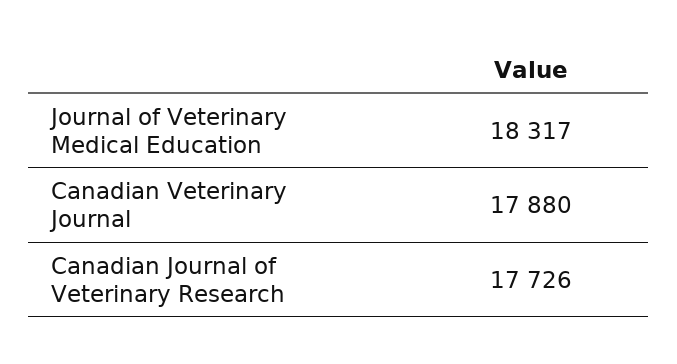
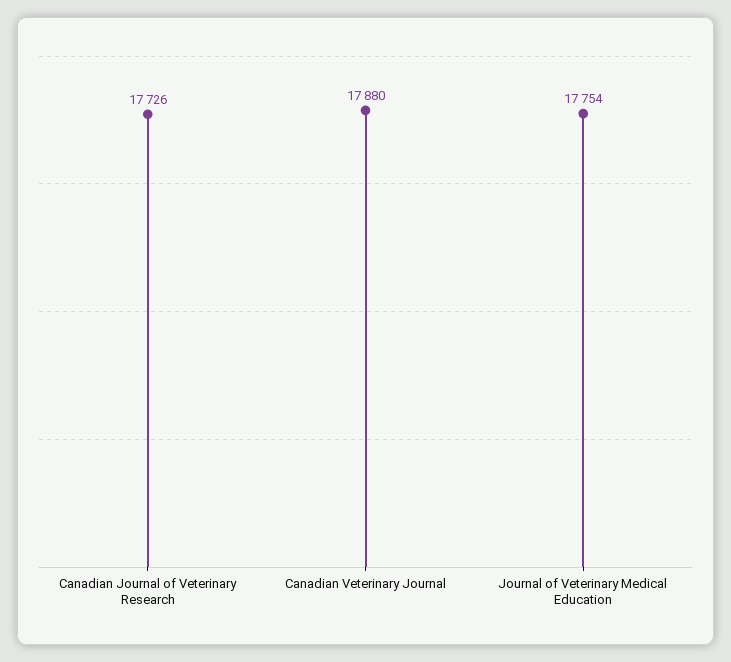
Journal of Veterinary Medical Education: 18317 -> 17754

